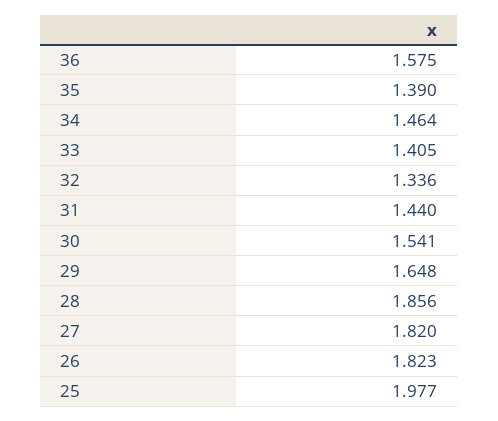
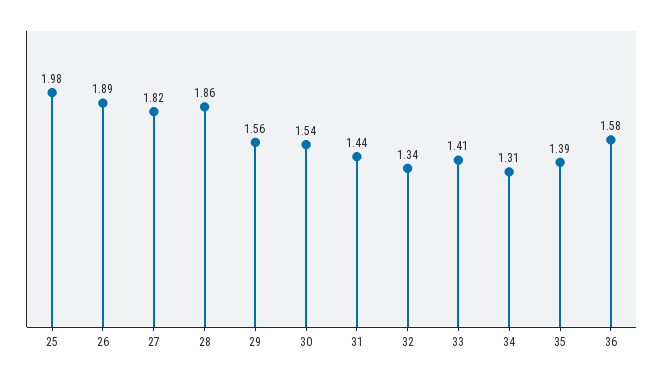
34: 1.464 -> 1.31
29: 1.648 -> 1.56
26: 1.823 -> 1.89

